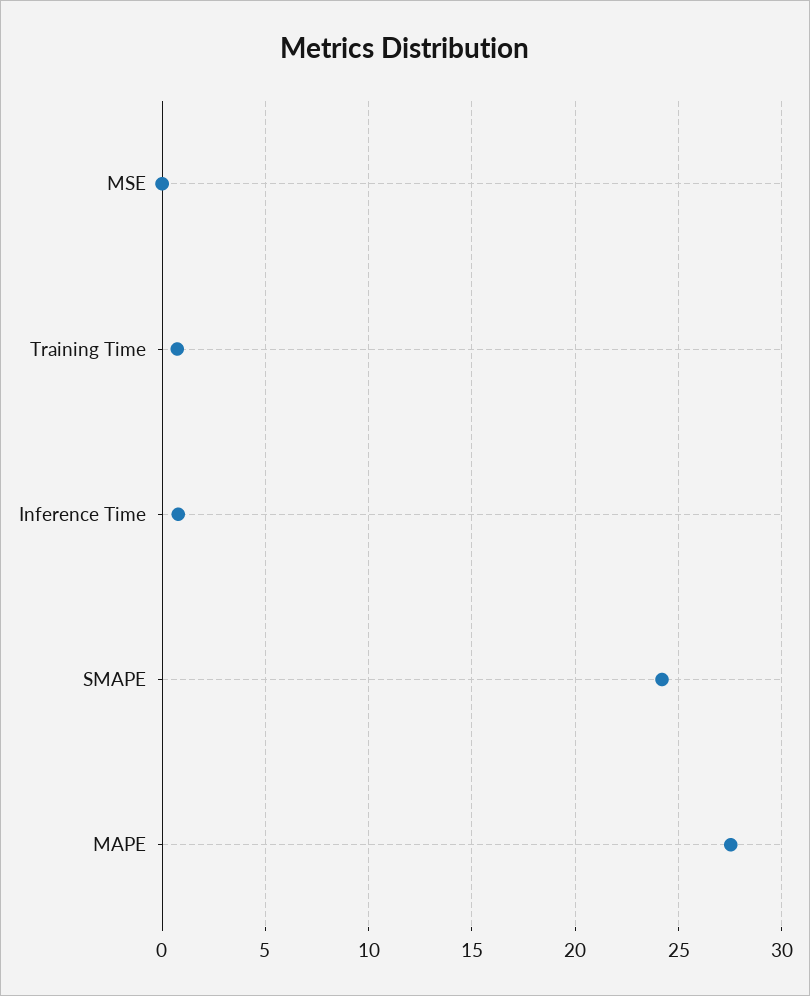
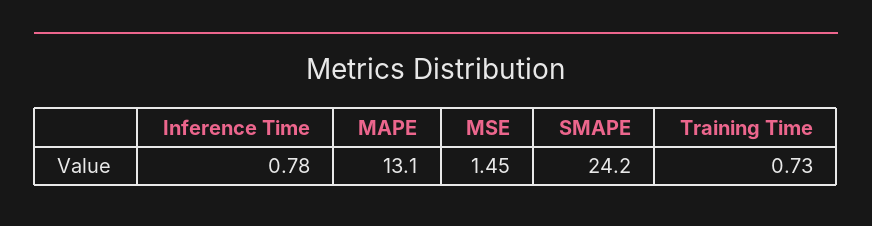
MSE: 0 -> 1.45
MAPE: 27.5 -> 13.1

